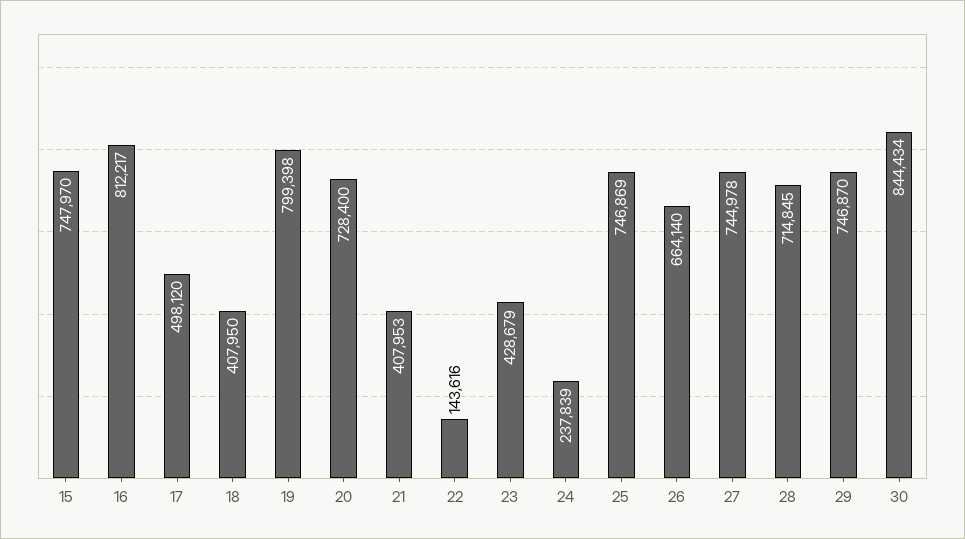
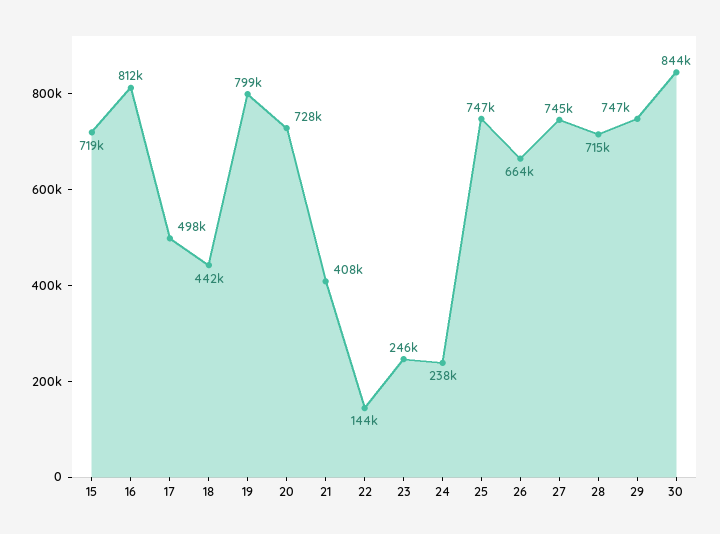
15: 747970 -> 719000
18: 407950 -> 442000
23: 428679 -> 246000

